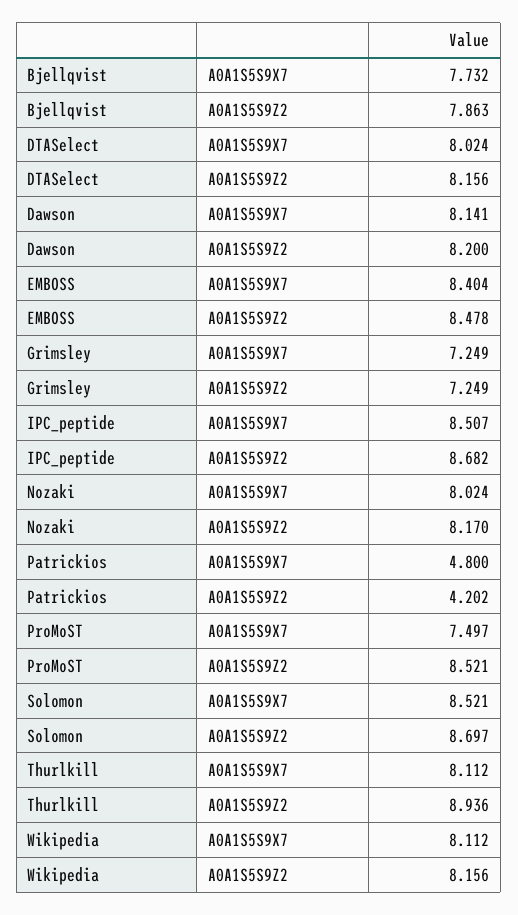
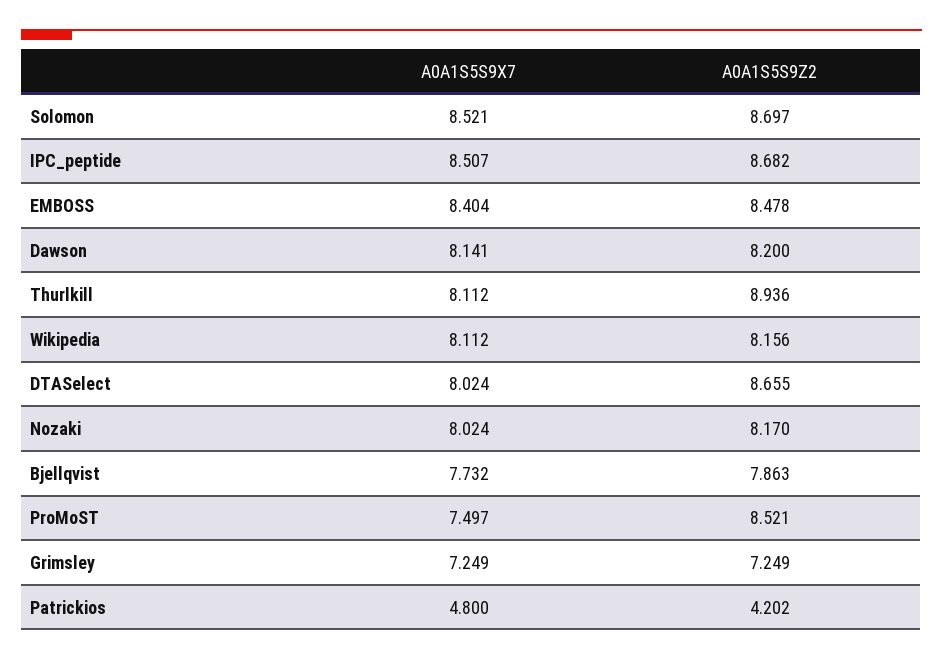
DTASelect, A0A1S5S9Z2: 8.156 -> 8.655

